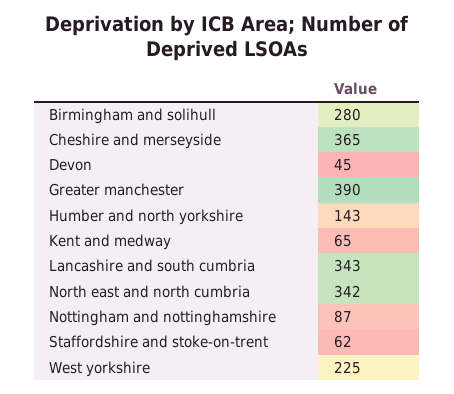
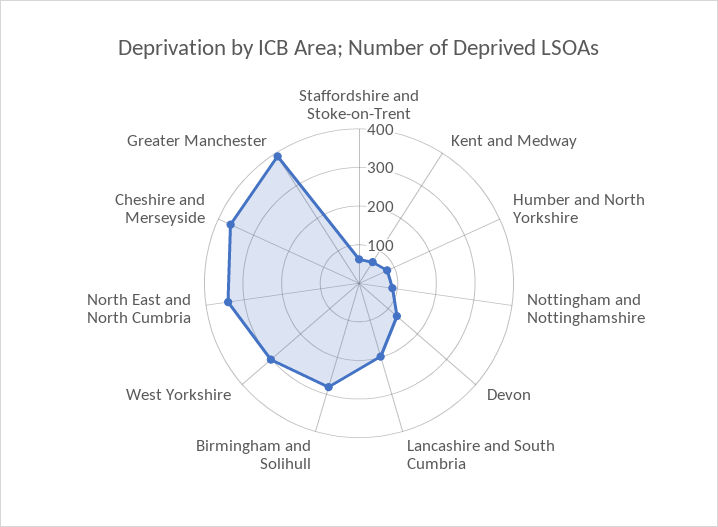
Devon: 45 -> 125
Humber and north yorkshire: 143 -> 75
Lancashire and south cumbria: 343 -> 200
West yorkshire: 225 -> 300

